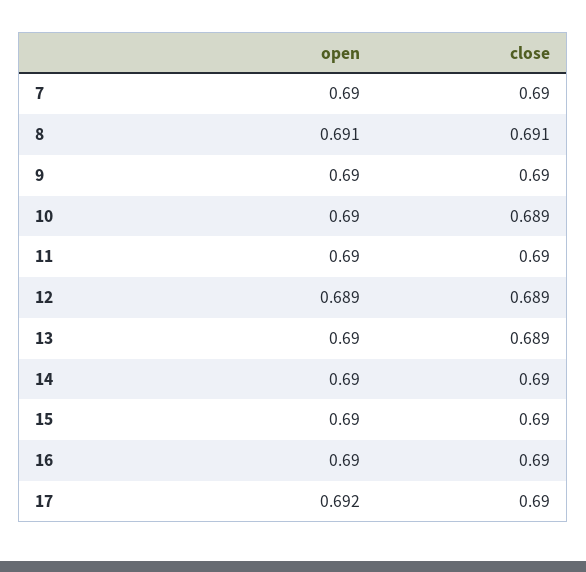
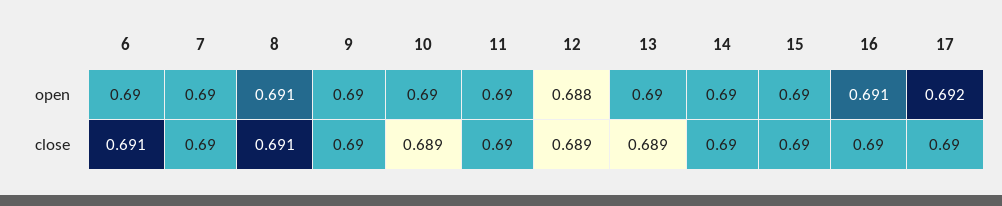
open, 12: 0.689 -> 0.688
open, 16: 0.69 -> 0.691
open, 6: none -> 0.69
close, 6: none -> 0.691

